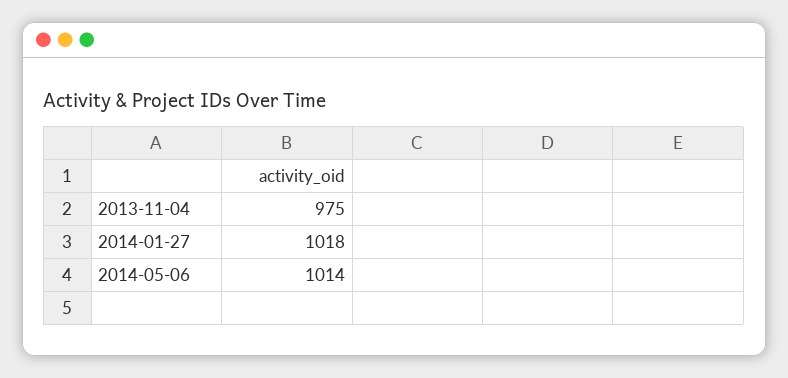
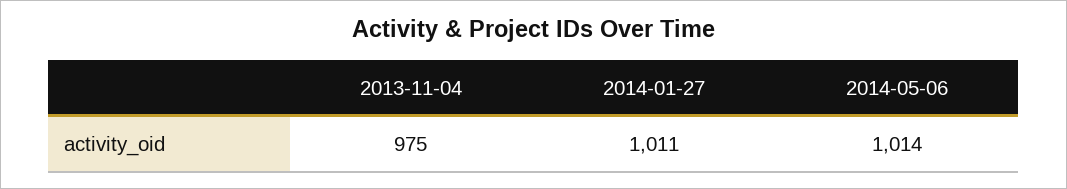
2014-01-27: 1018 -> 1011

